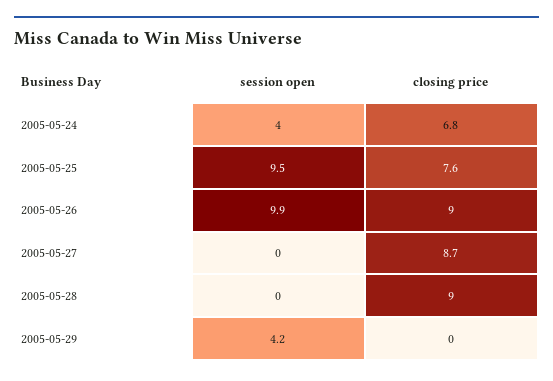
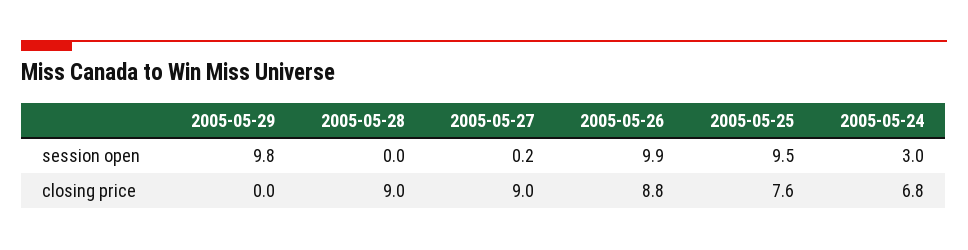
session open, 2005-05-24: 4 -> 3
closing price, 2005-05-26: 9 -> 8.8
session open, 2005-05-27: 0 -> 0.2
closing price, 2005-05-27: 8.7 -> 9
session open, 2005-05-29: 4.2 -> 9.8

